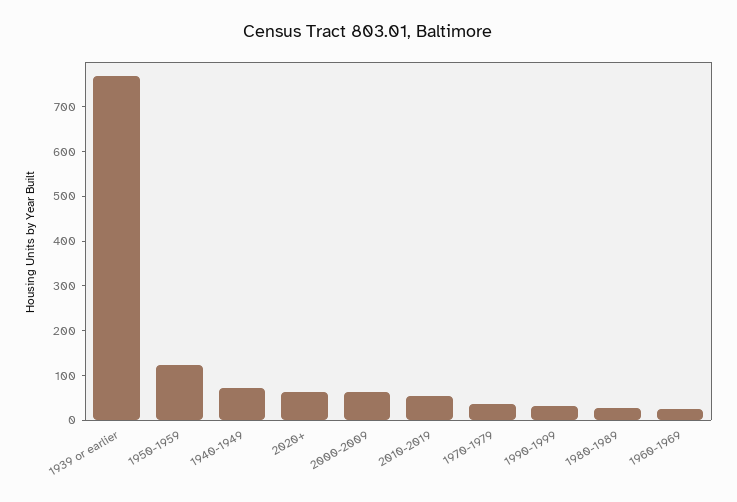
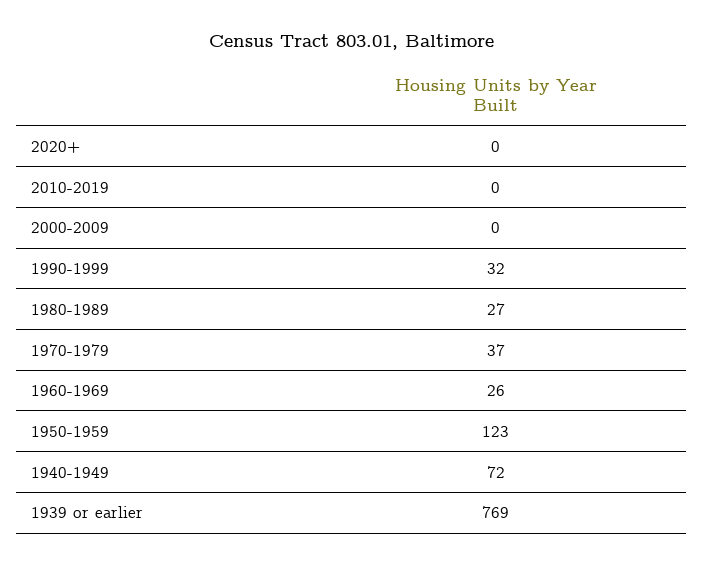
2020+: 60 -> 0
2000-2009: 60 -> 0
2010-2019: 60 -> 0

